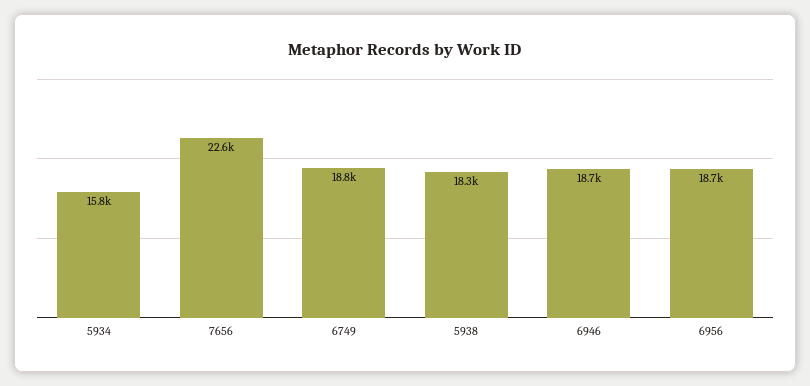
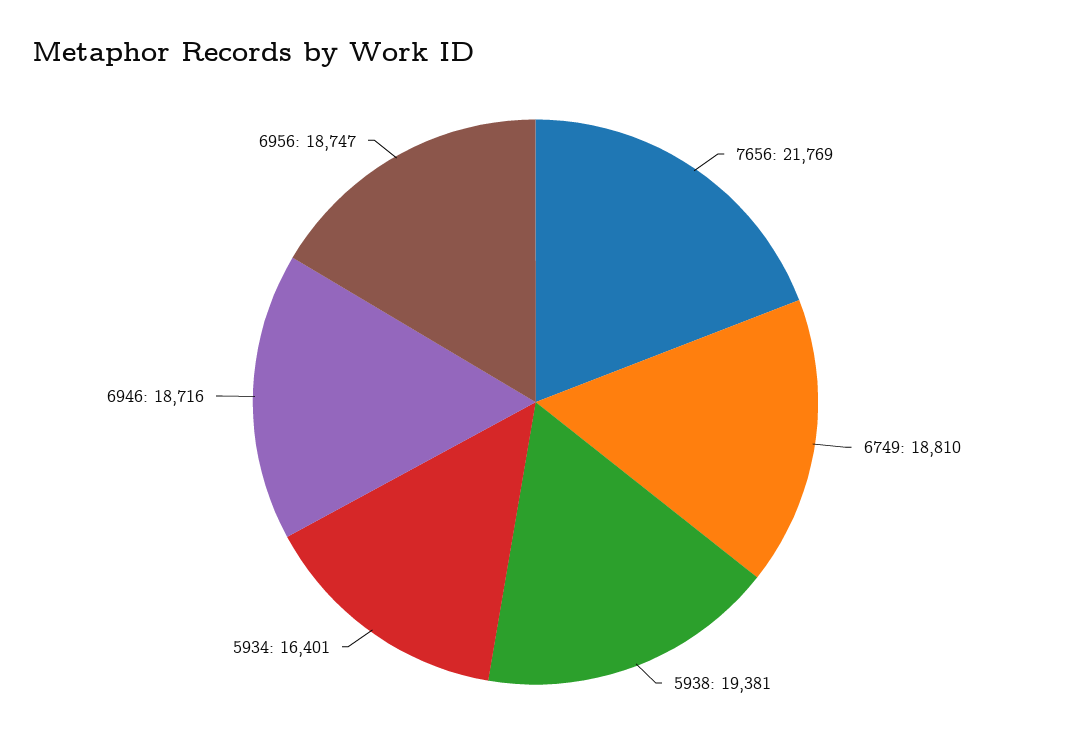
5934: 15800 -> 16401
7656: 22600 -> 21769
5938: 18300 -> 19381

